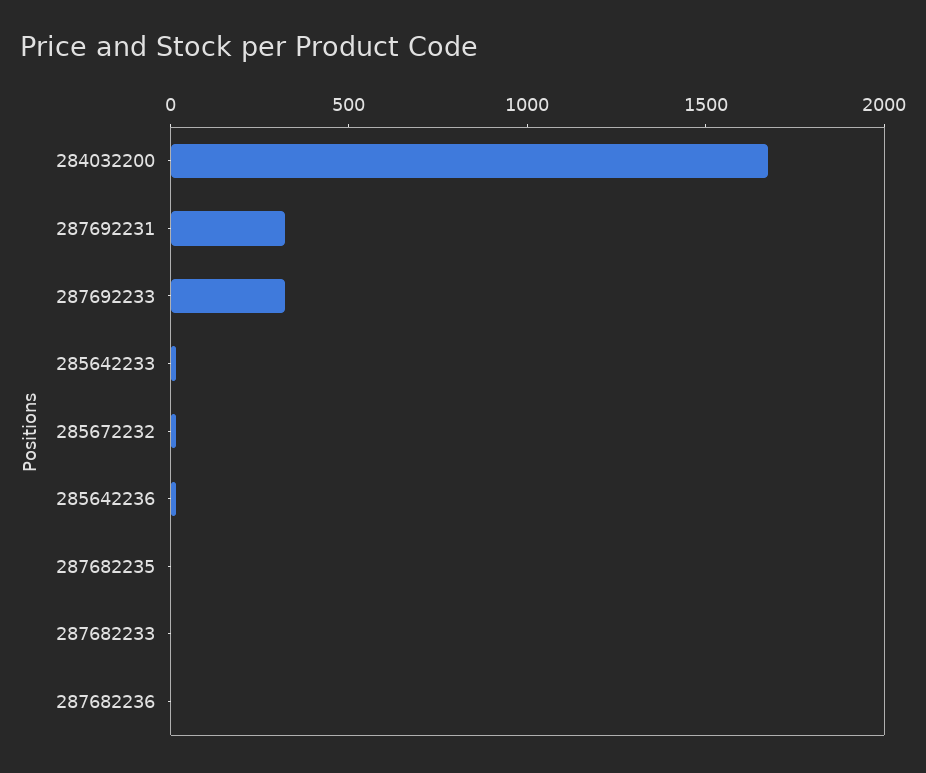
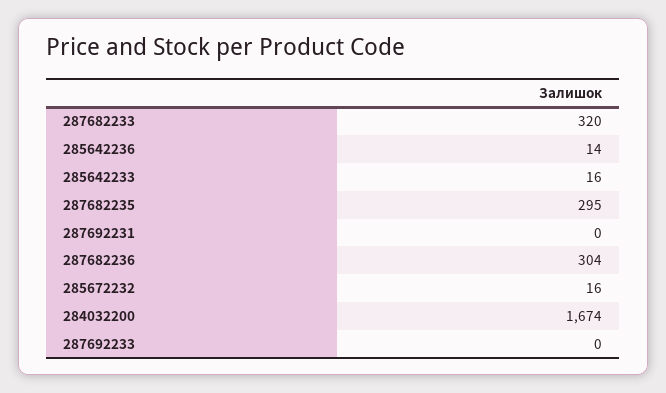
287692231: 300 -> 0
287692233: 300 -> 0
287682235: 0 -> 295
287682233: 0 -> 320
287682236: 0 -> 304

